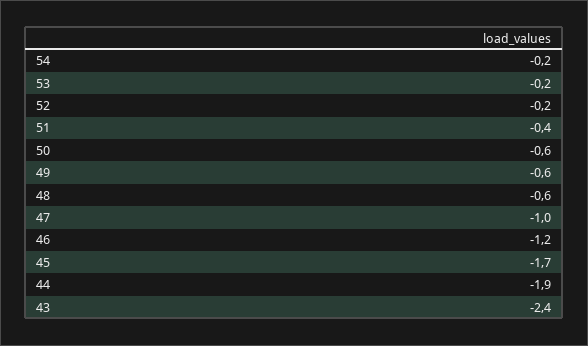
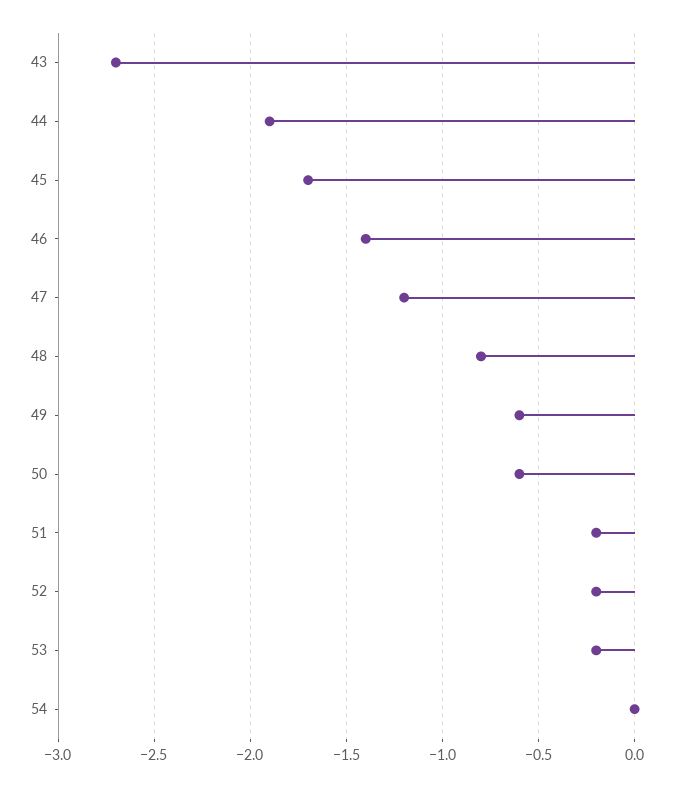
54: -0.2 -> 0
51: -0.4 -> -0.2
48: -0.6 -> -0.8
47: -1 -> -1.2
46: -1.2 -> -1.4
43: -2.4 -> -2.7

